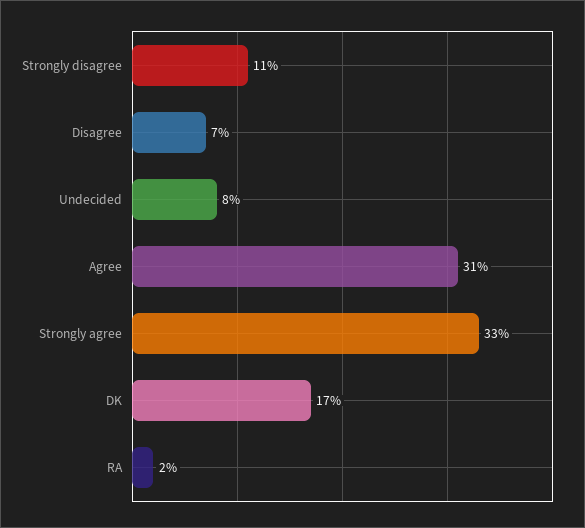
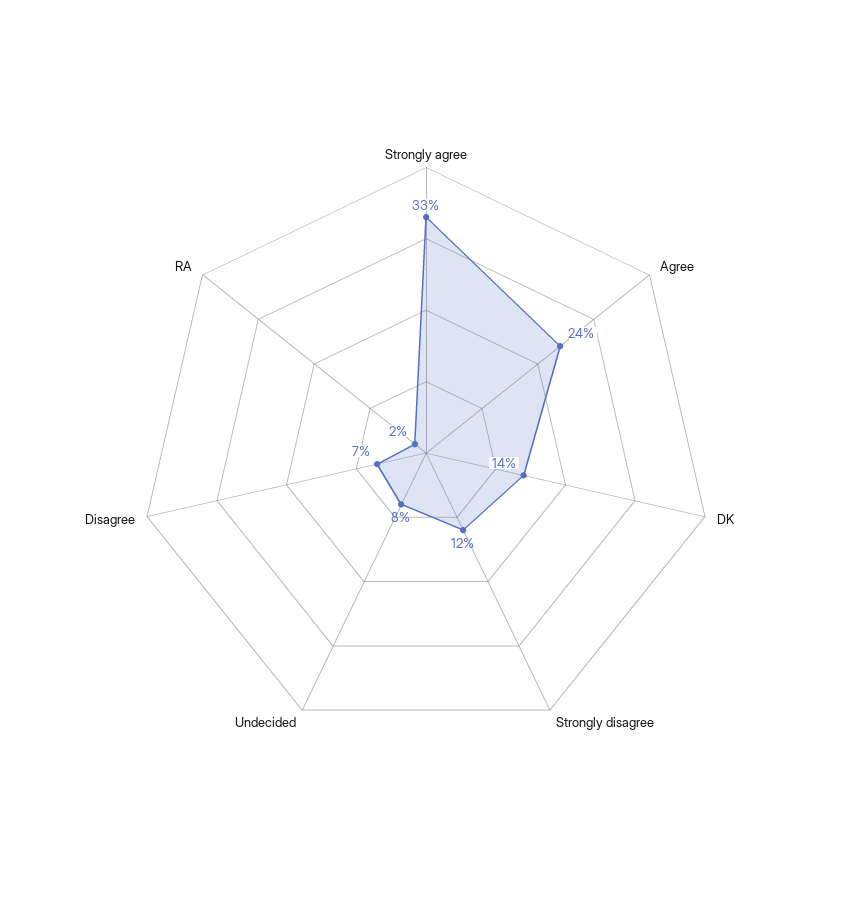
Strongly disagree: 11 -> 12
Agree: 31 -> 24
DK: 17 -> 14

